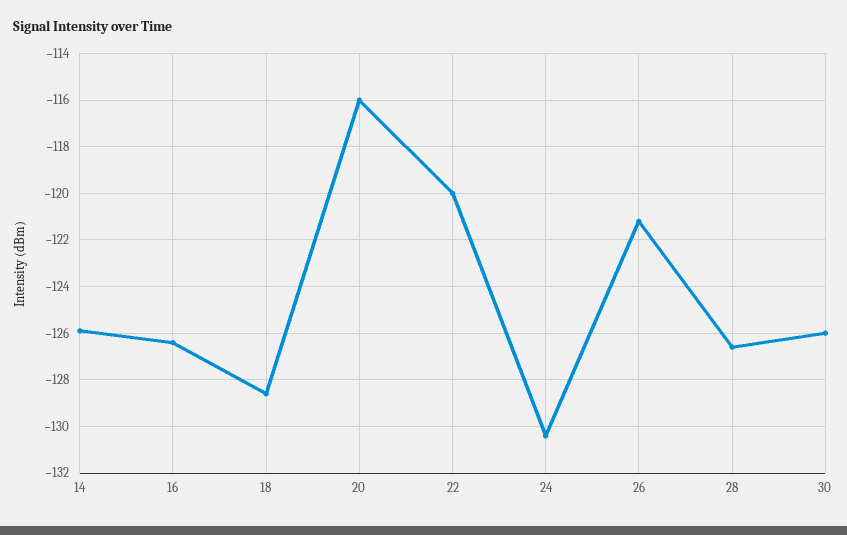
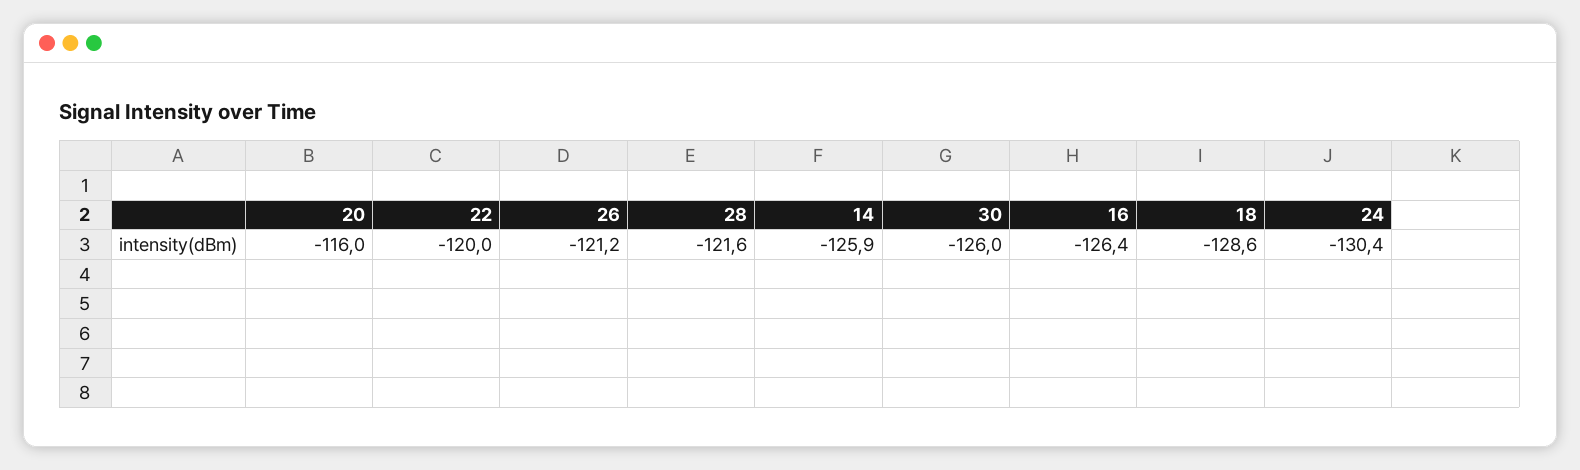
28: -126.5 -> -121.6

